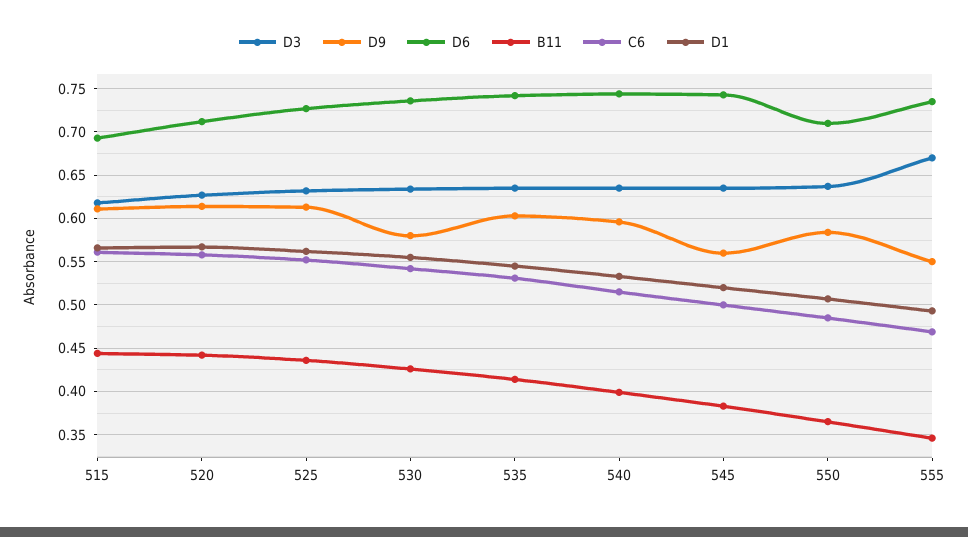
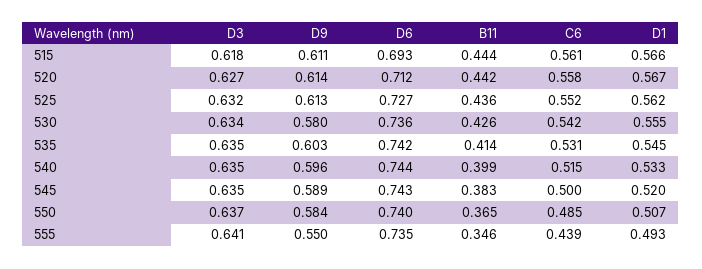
D9, 545: 0.56 -> 0.589
D6, 550: 0.71 -> 0.74
D3, 555: 0.67 -> 0.641
C6, 555: 0.47 -> 0.439

